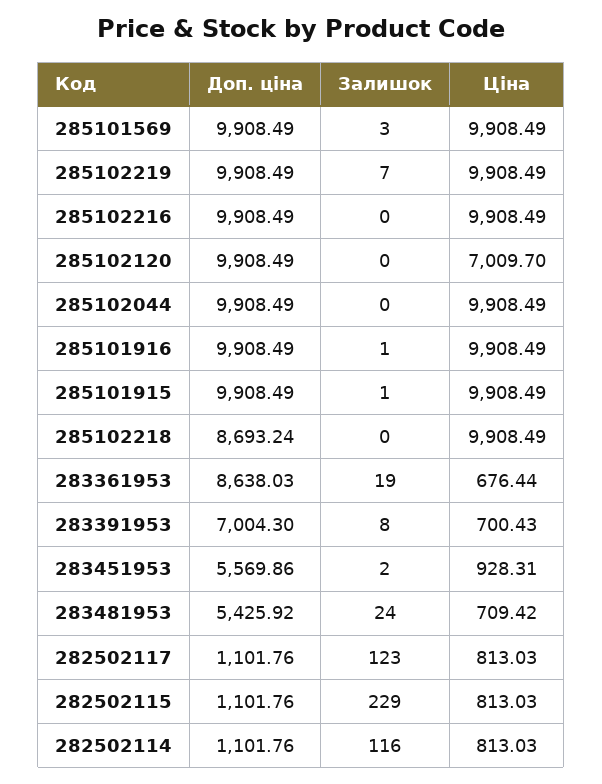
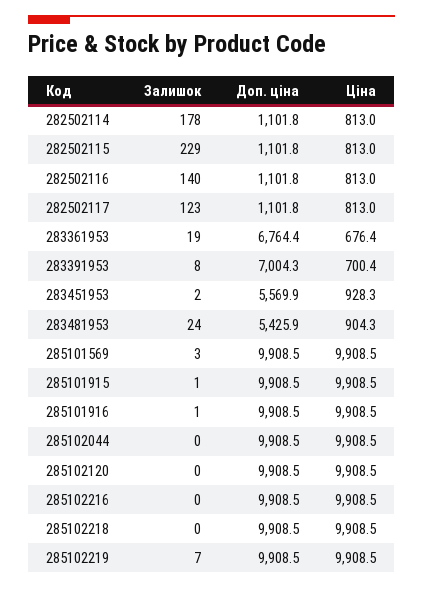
Ціна, 285102120: 7009.7 -> 9908.5
Доп. ціна, 285102218: 8693.24 -> 9908.5
Доп. ціна, 283361953: 8638.03 -> 6764.4
Ціна, 283481953: 709.42 -> 904.3
Залишок, 282502114: 116 -> 178
Залишок, 282502116: none -> 140
Доп. ціна, 282502116: none -> 1101.8
Ціна, 282502116: none -> 813

